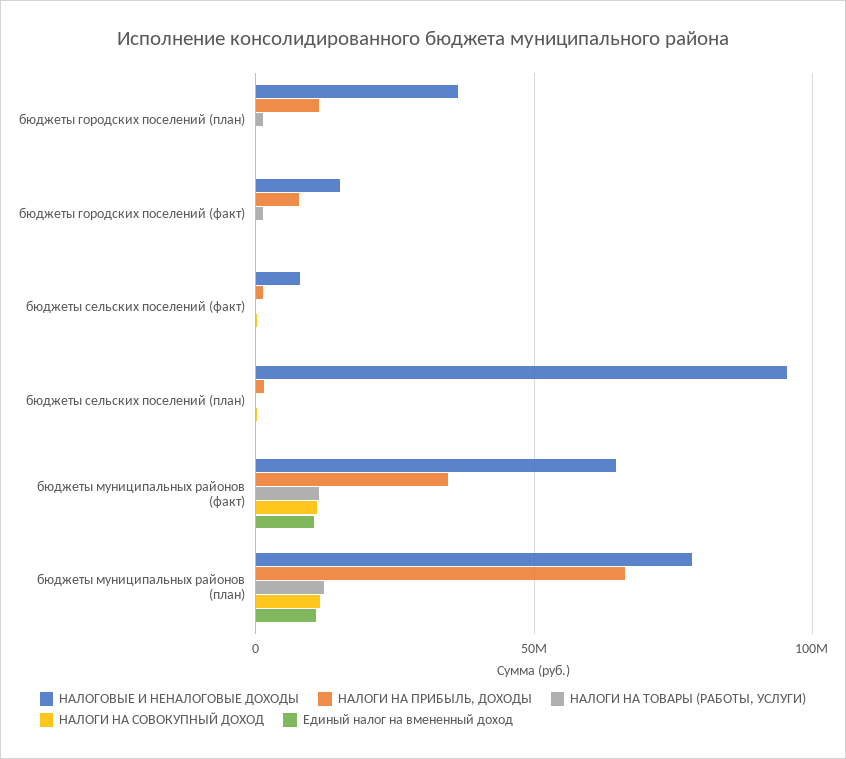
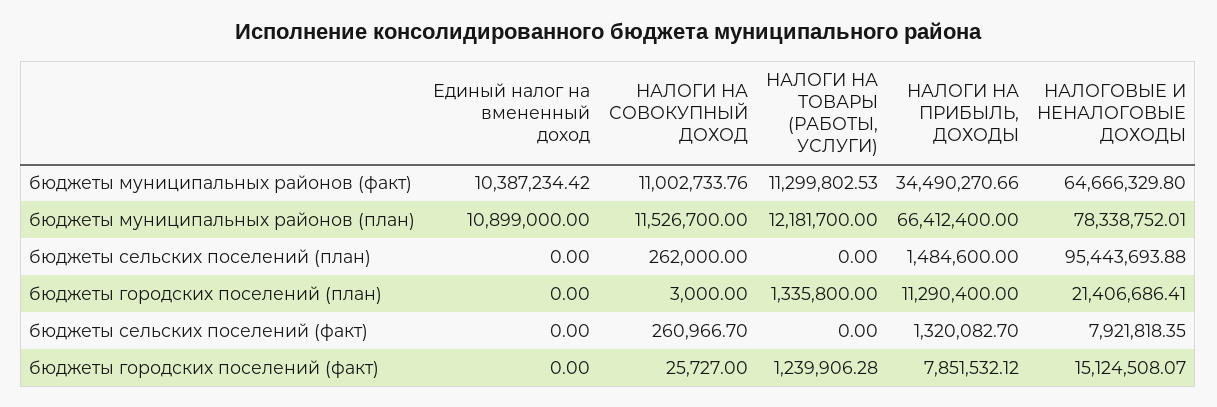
НАЛОГОВЫЕ И НЕНАЛОГОВЫЕ ДОХОДЫ, бюджеты городских поселений (план): 35000000 -> 21406686.41

